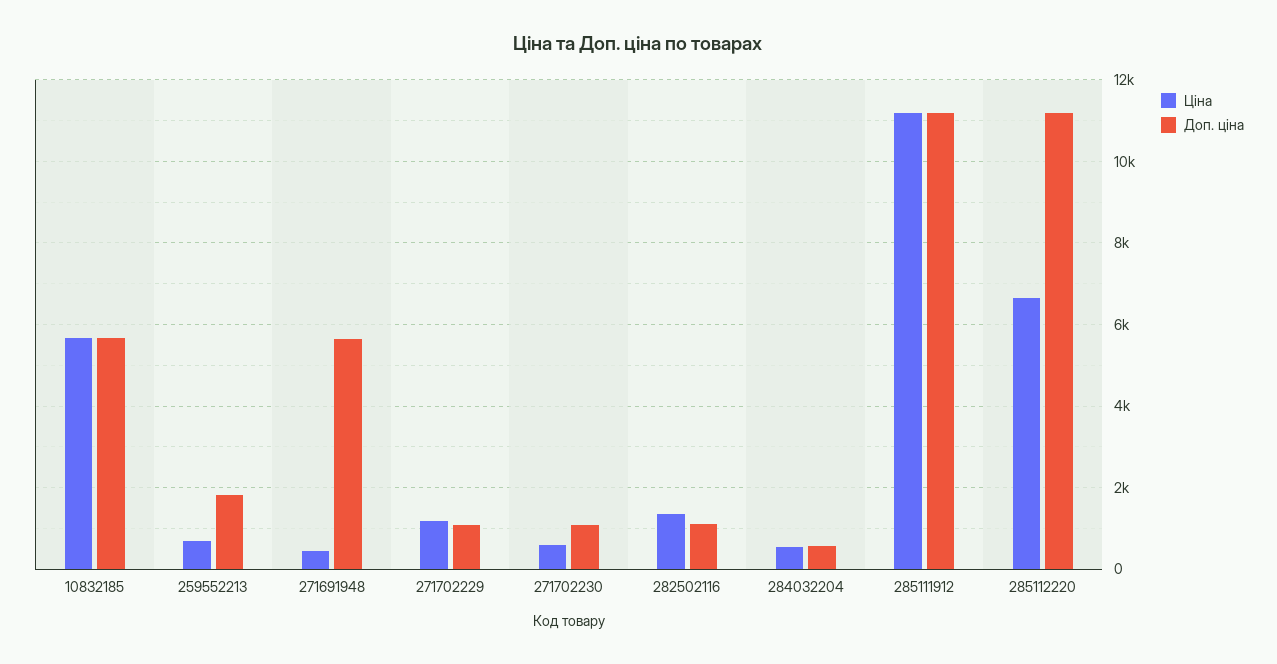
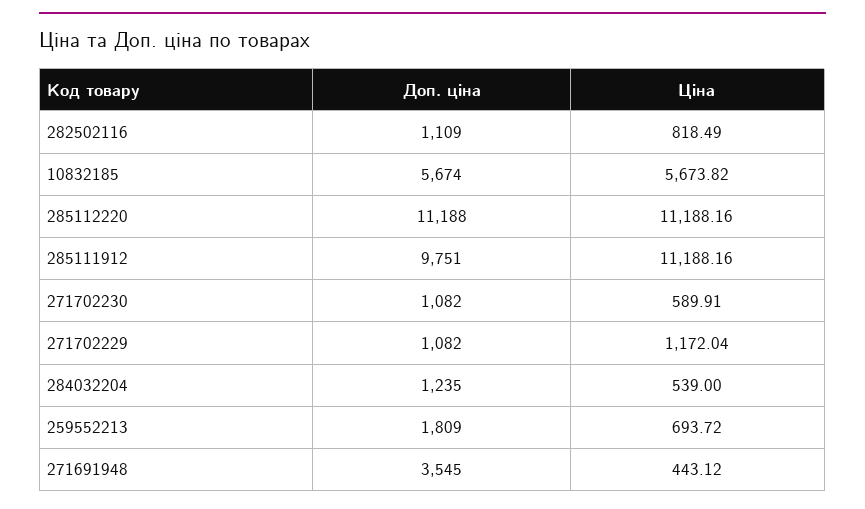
Доп. ціна, 271691948: 5600 -> 3545
Ціна, 282502116: 1400 -> 818.49
Доп. ціна, 284032204: 600 -> 1235
Доп. ціна, 285111912: 11200 -> 9751
Ціна, 285112220: 6600 -> 11188.16

